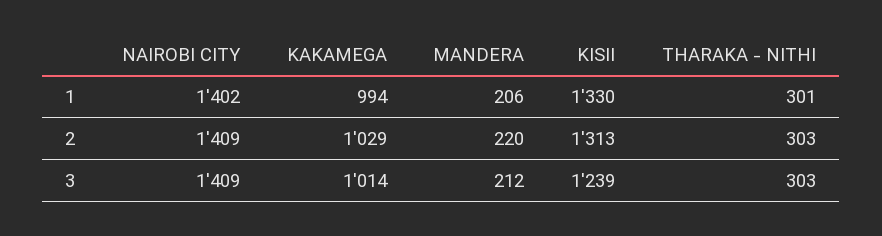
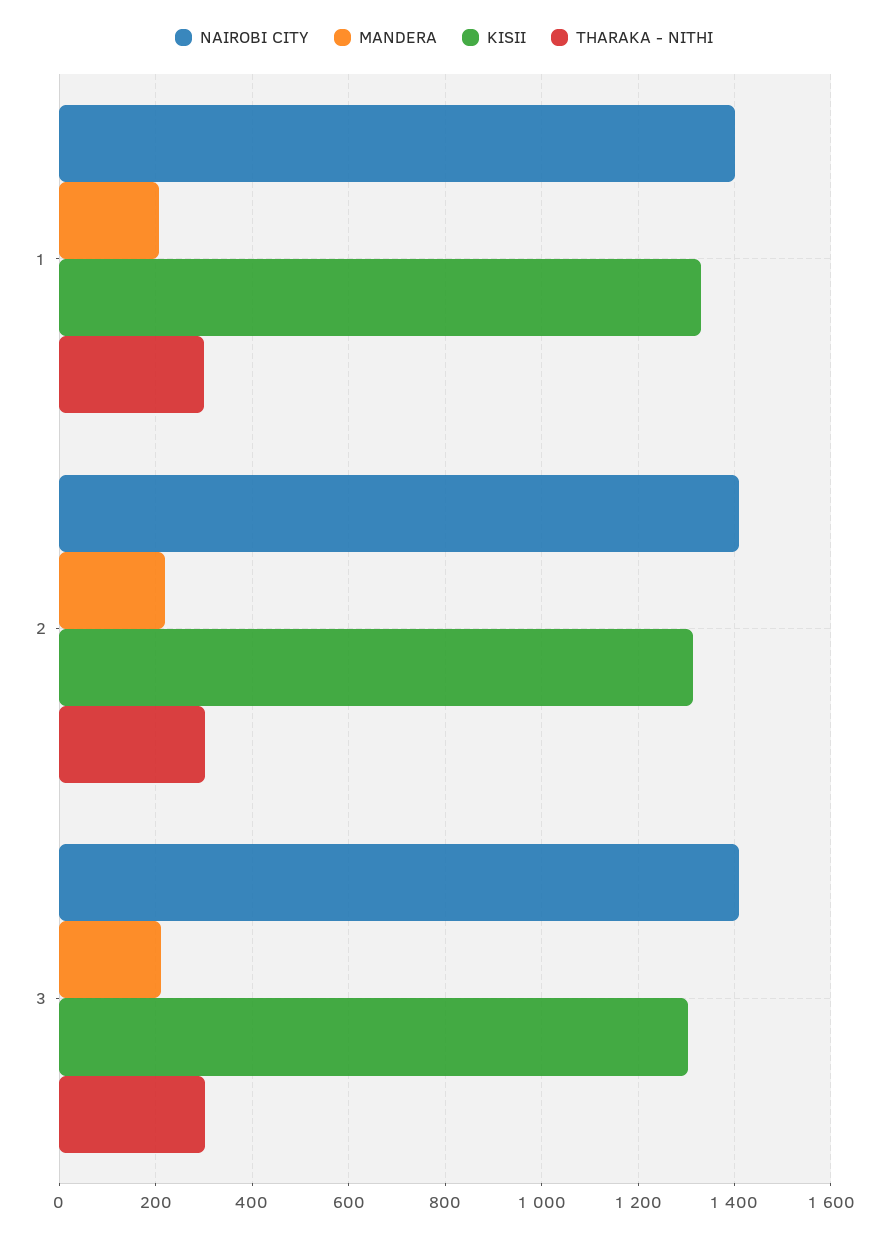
KAKAMEGA, 1: 994 -> none
KAKAMEGA, 2: 1029 -> none
KAKAMEGA, 3: 1014 -> none
KISII, 3: 1239 -> 1300

